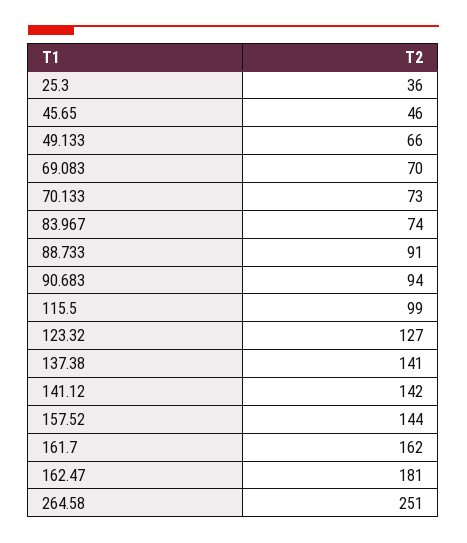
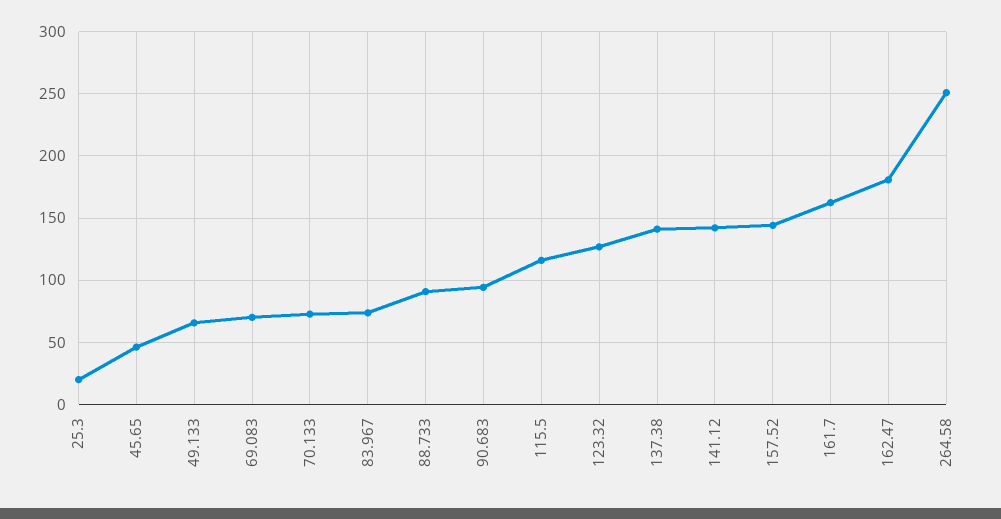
25.3: 36 -> 20
115.5: 99 -> 115

